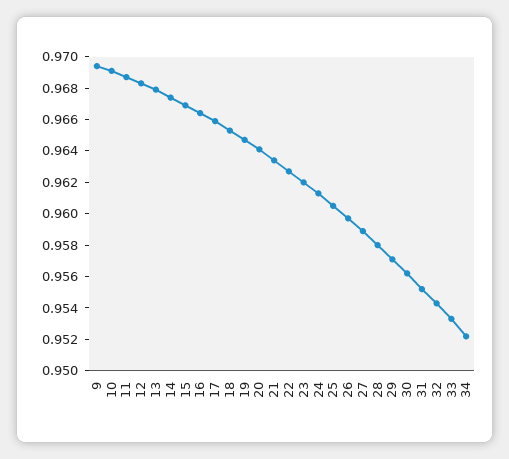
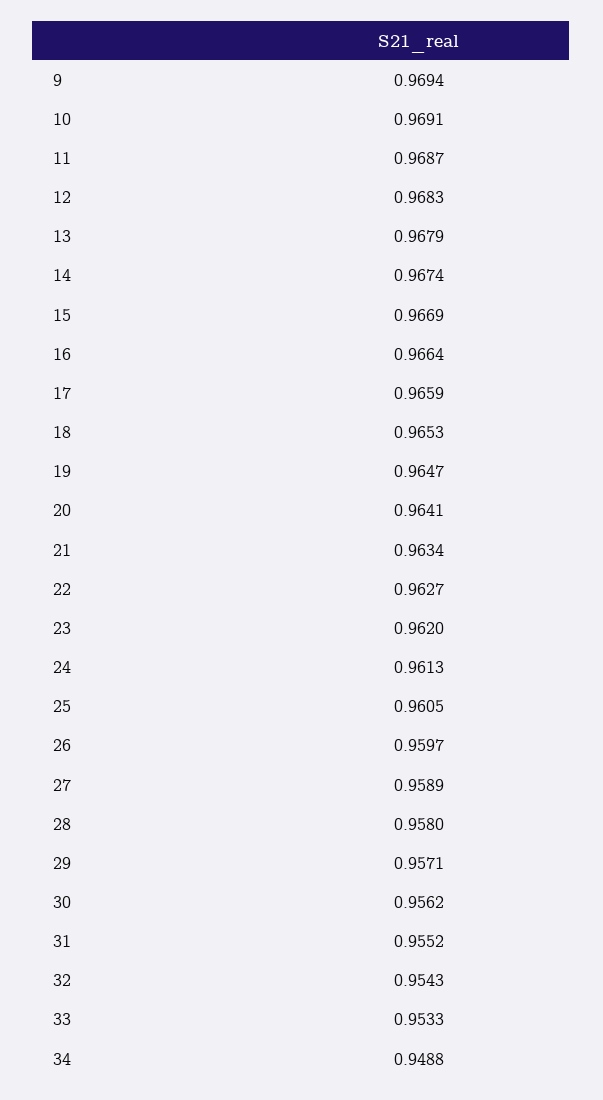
34: 0.952 -> 0.9488

